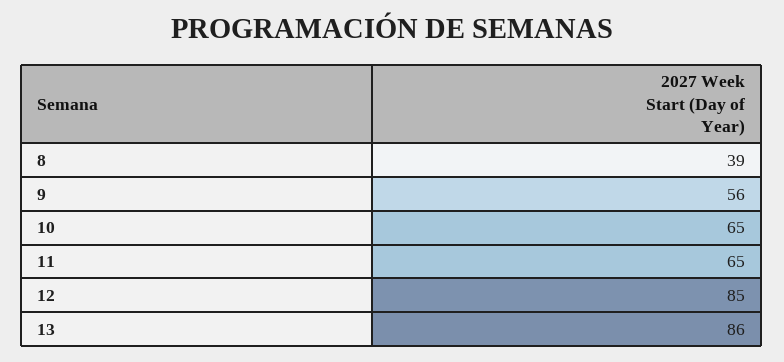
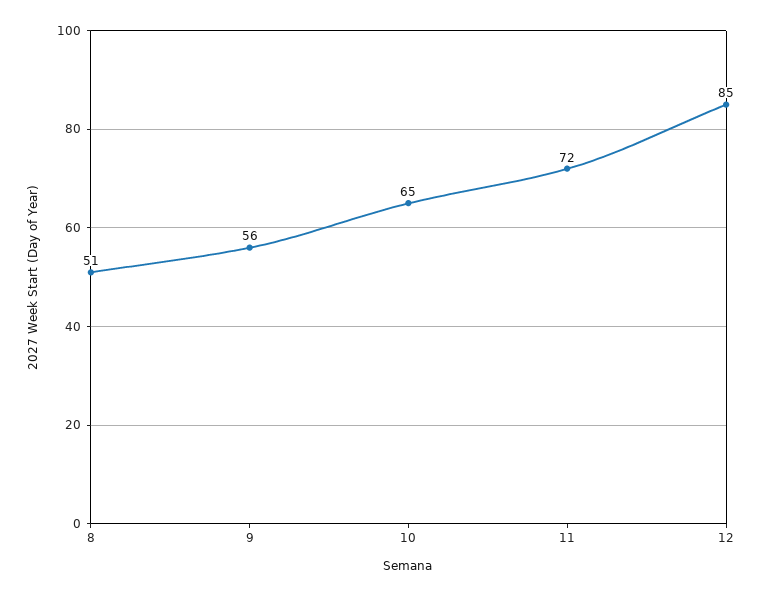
8: 39 -> 51
11: 65 -> 72
13: 86 -> none

